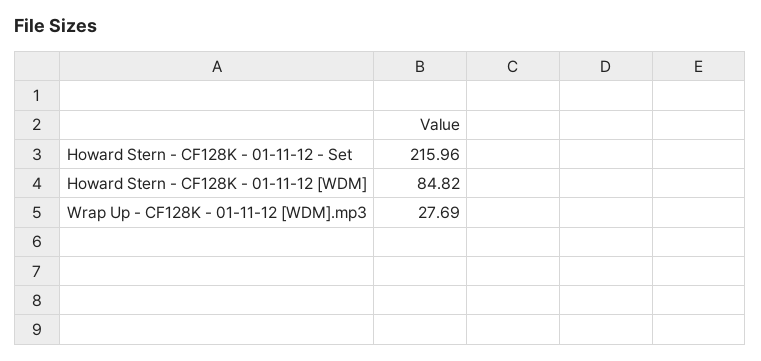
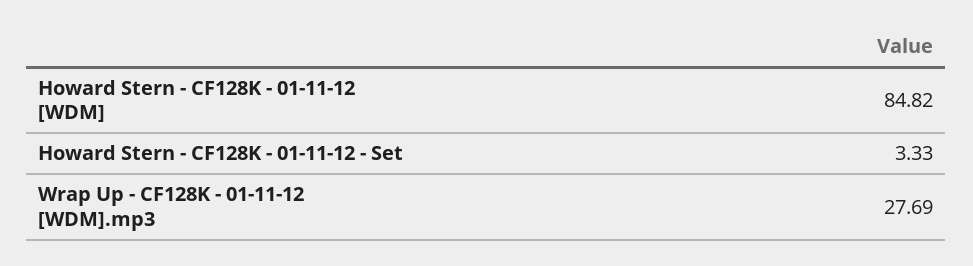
Howard Stern - CF128K - 01-11-12 - Set: 215.96 -> 3.33

